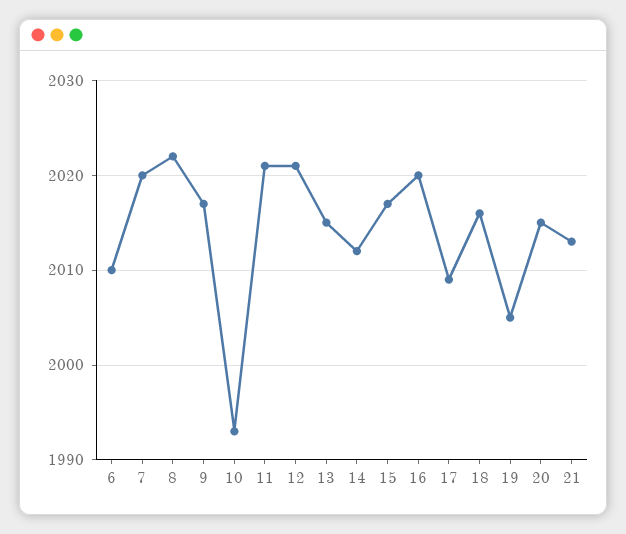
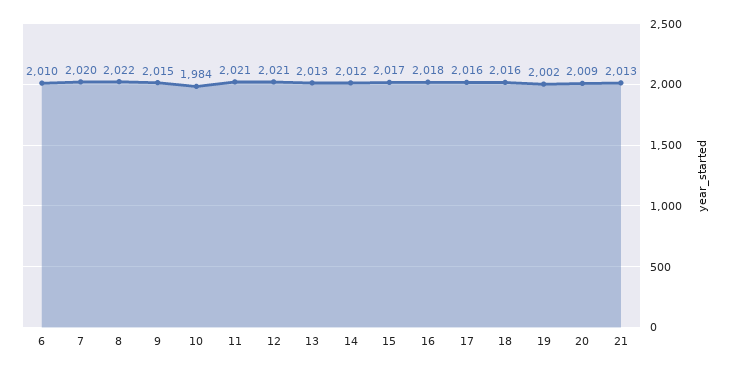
9: 2017 -> 2015
10: 1993 -> 1984
13: 2015 -> 2013
16: 2020 -> 2018
17: 2009 -> 2016
19: 2005 -> 2002
20: 2015 -> 2009

